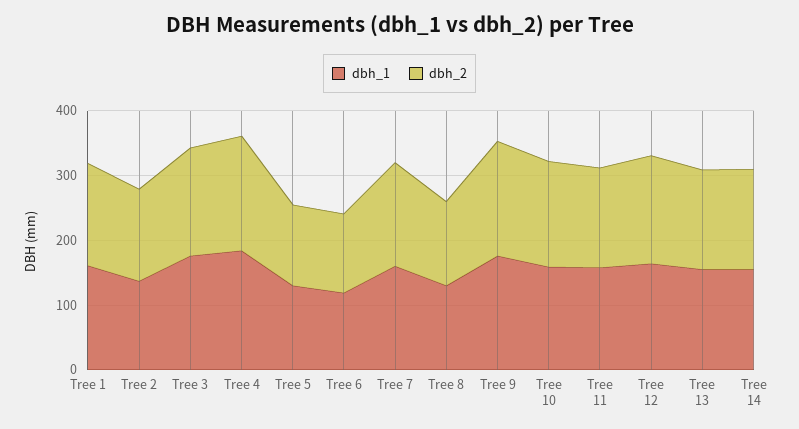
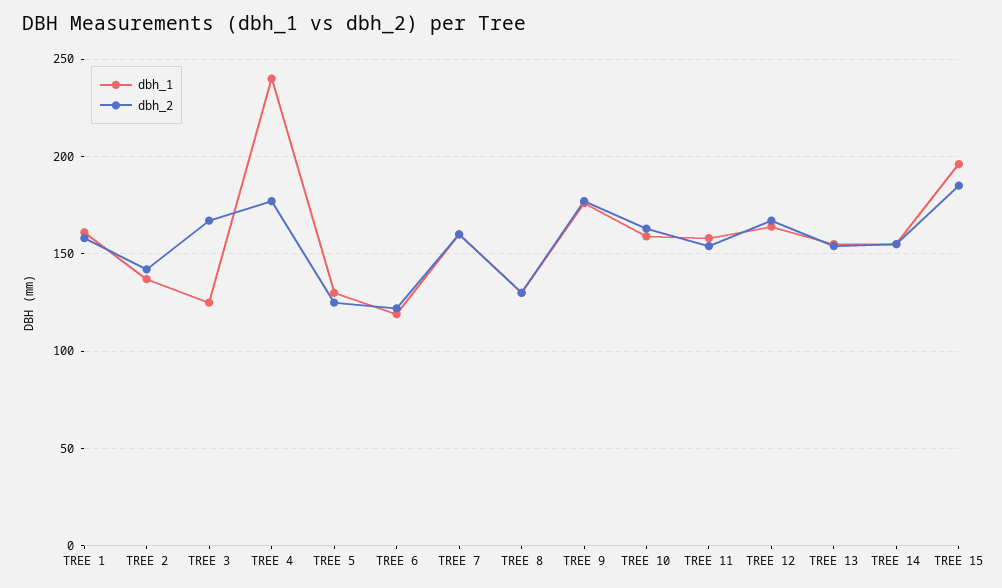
dbh_1, Tree 3: 180 -> 125
dbh_1, Tree 4: 180 -> 240
dbh_1, TREE 15: none -> 195
dbh_2, TREE 15: none -> 185

